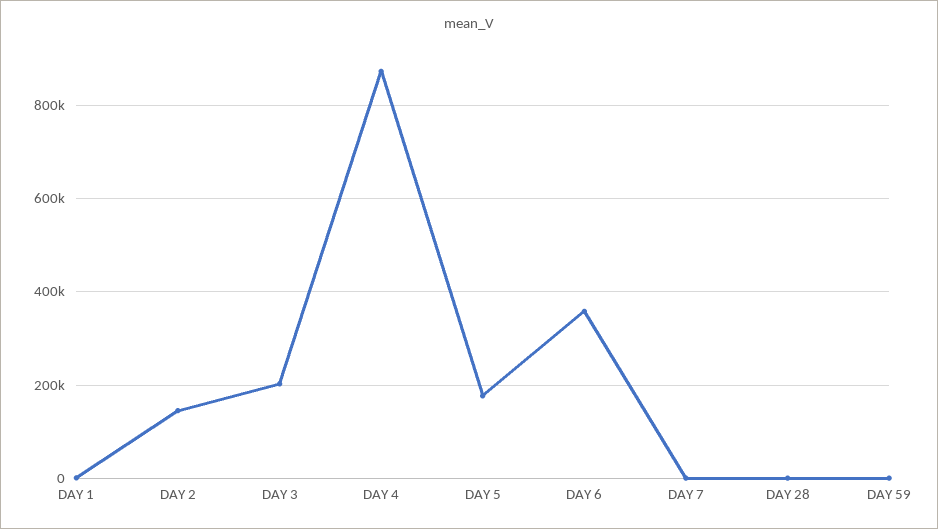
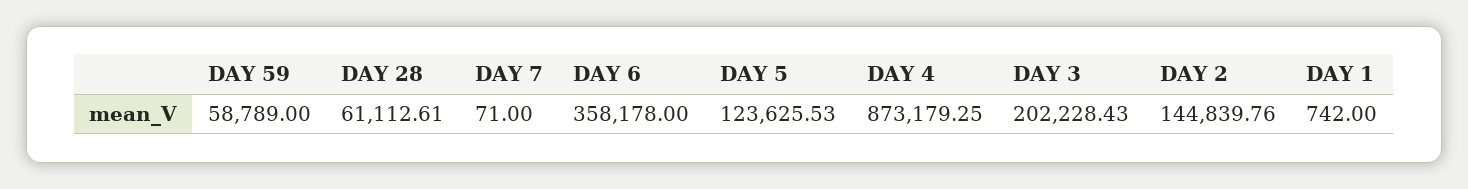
DAY 5: 180000 -> 123625.53
DAY 28: 0 -> 61112.61
DAY 59: 0 -> 58789

